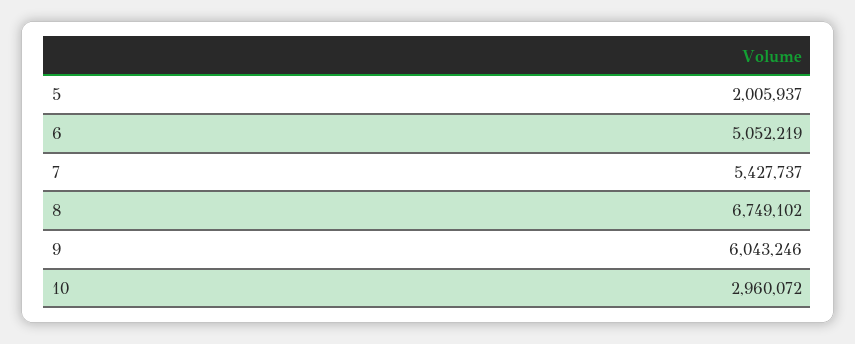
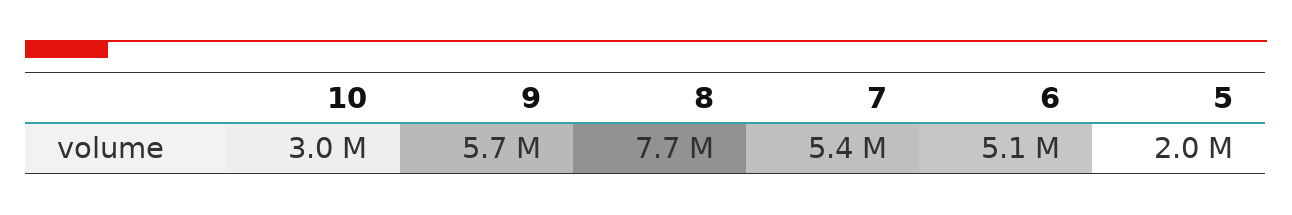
8: 6749102 -> 7700000
9: 6043246 -> 5700000

